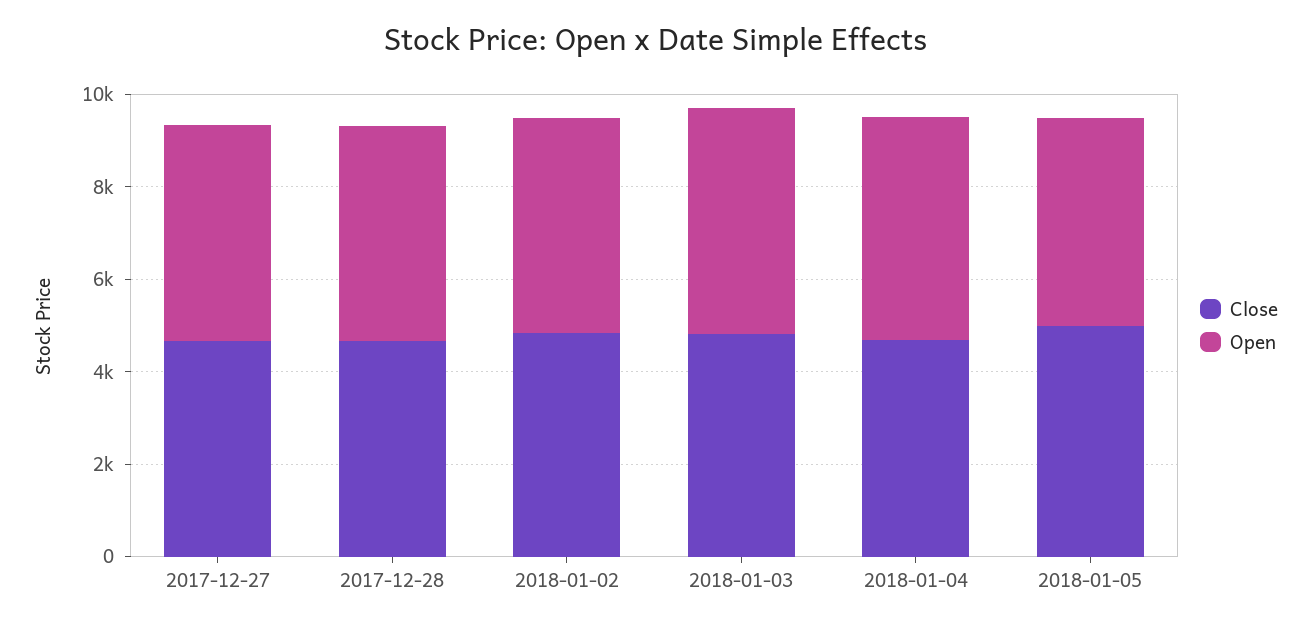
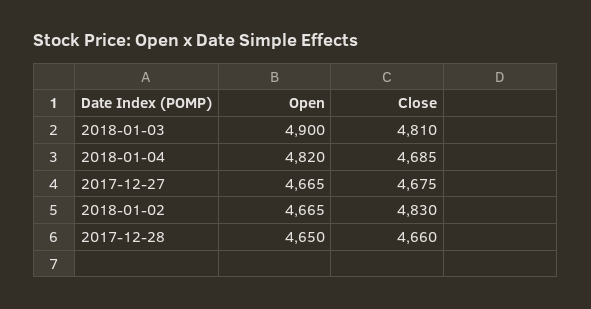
Close, 2018-01-05: 5000 -> none
Open, 2018-01-05: 4500 -> none

